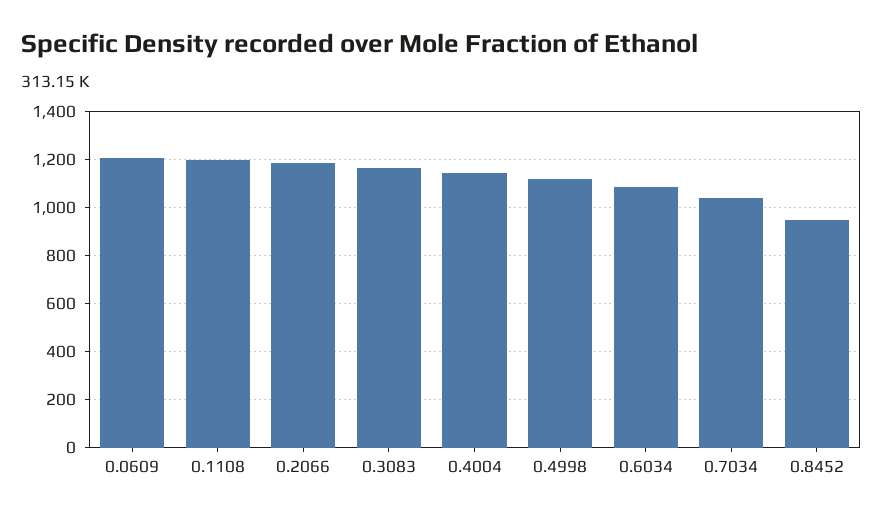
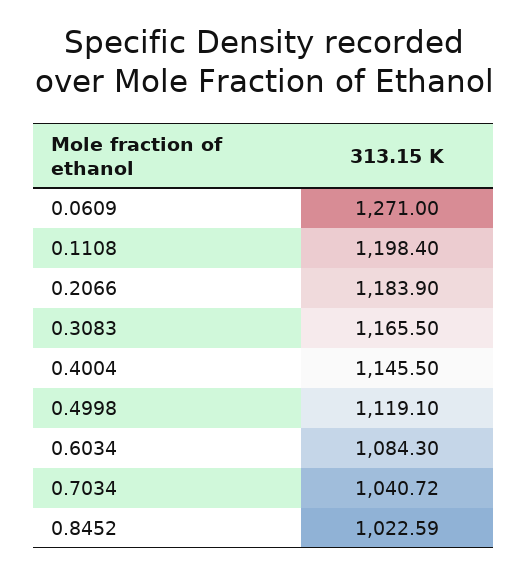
0.0609: 1200 -> 1271
0.8452: 950 -> 1022.59

